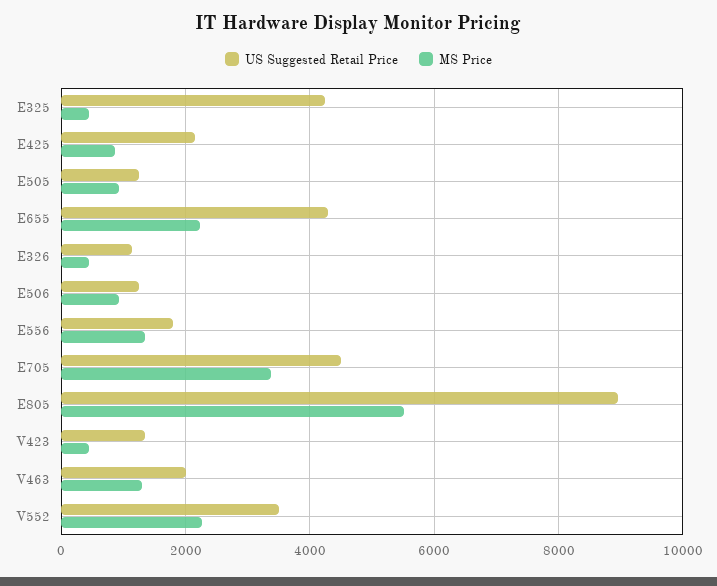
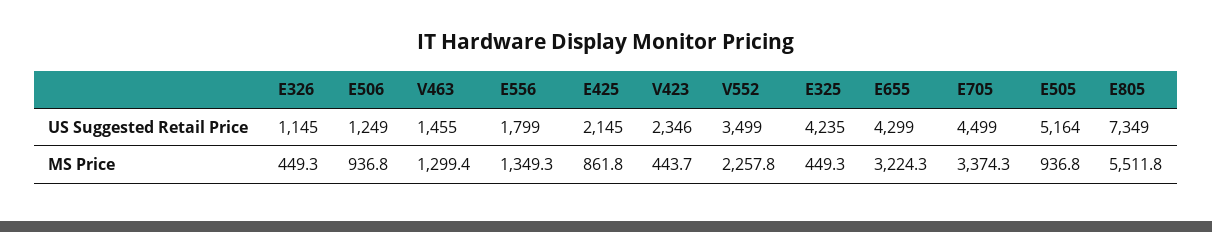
US Suggested Retail Price, E505: 1200 -> 5164
MS Price, E655: 2200 -> 3224.3
US Suggested Retail Price, E805: 9000 -> 7349
US Suggested Retail Price, V423: 1400 -> 2346
US Suggested Retail Price, V463: 2000 -> 1455

